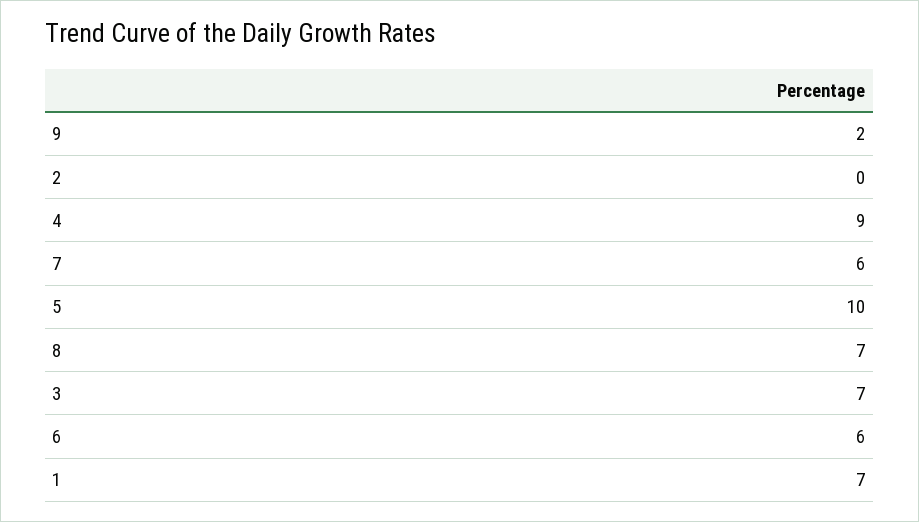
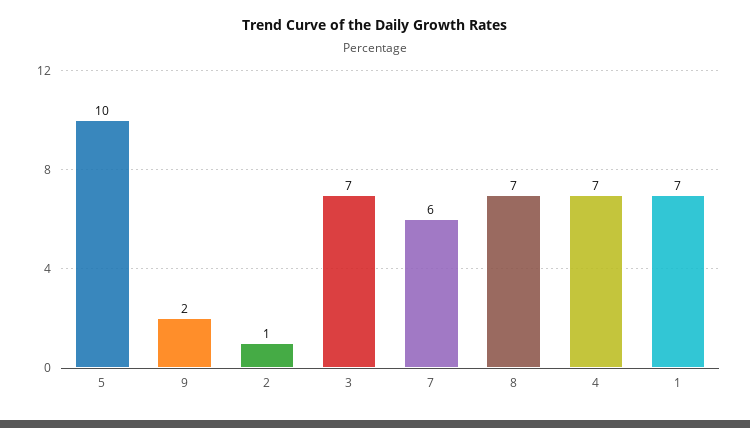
2: 0 -> 1
4: 9 -> 7
6: 6 -> none

